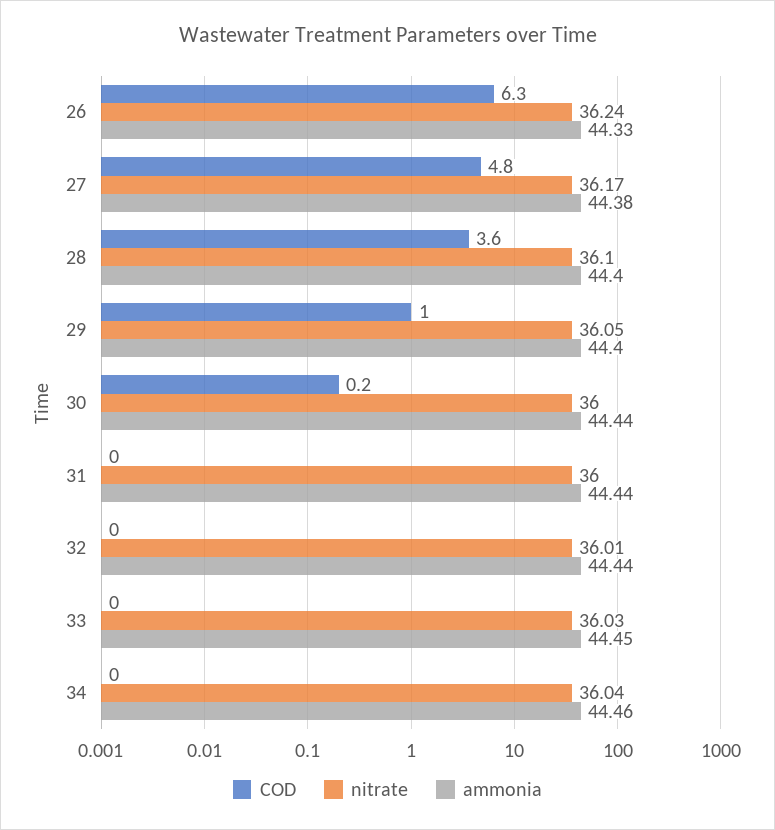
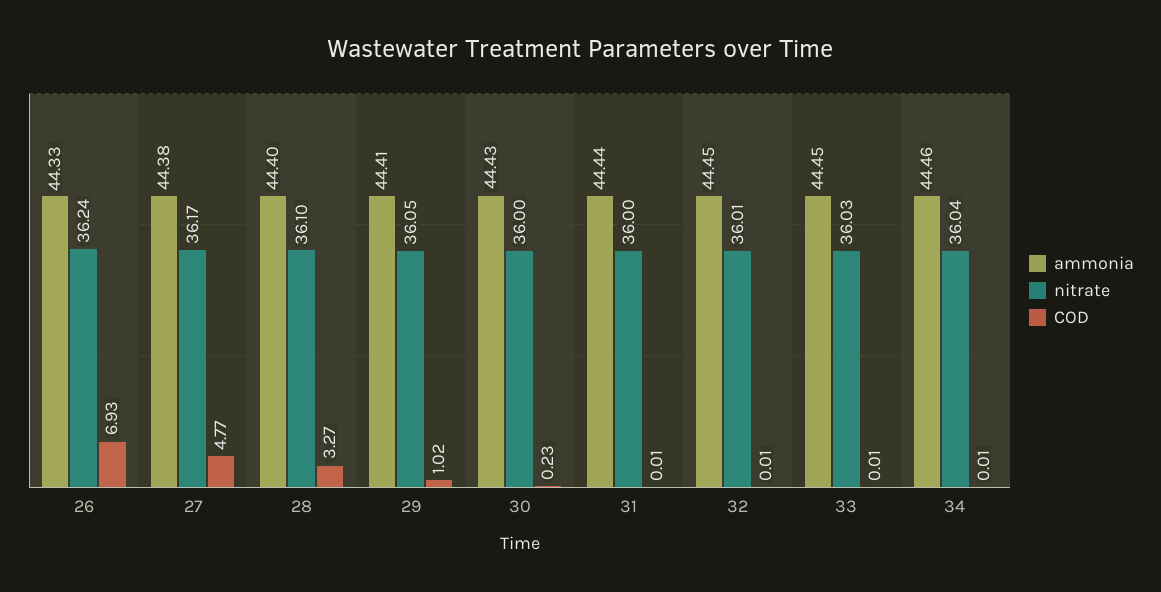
COD, 26: 6.3 -> 6.93
COD, 28: 3.6 -> 3.27
ammonia, 29: 44.4 -> 44.41
ammonia, 30: 44.44 -> 44.43
ammonia, 32: 44.44 -> 44.45

